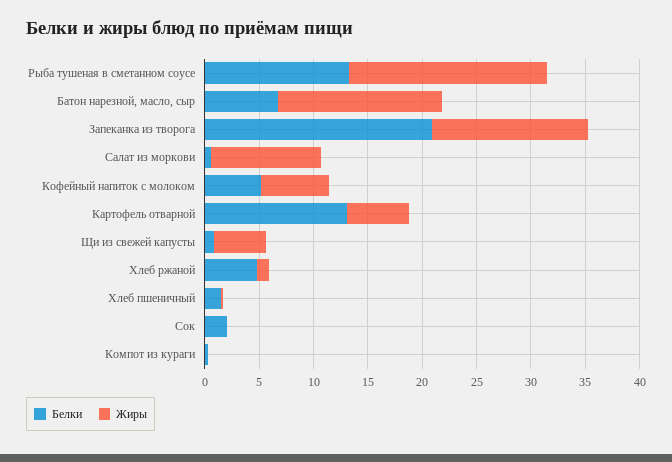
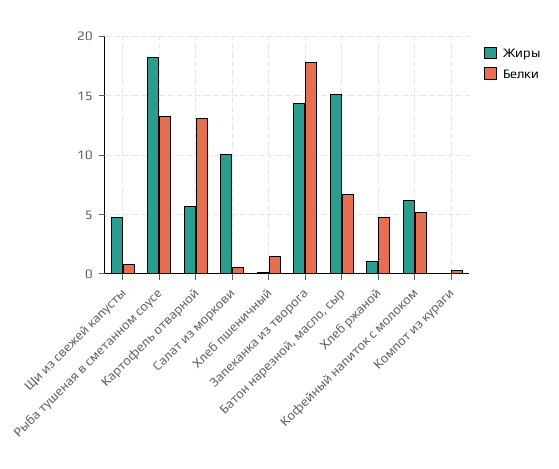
Белки, Запеканка из творога: 21 -> 18
Белки, Сок: 2 -> none
Жиры, Сок: 0 -> none

